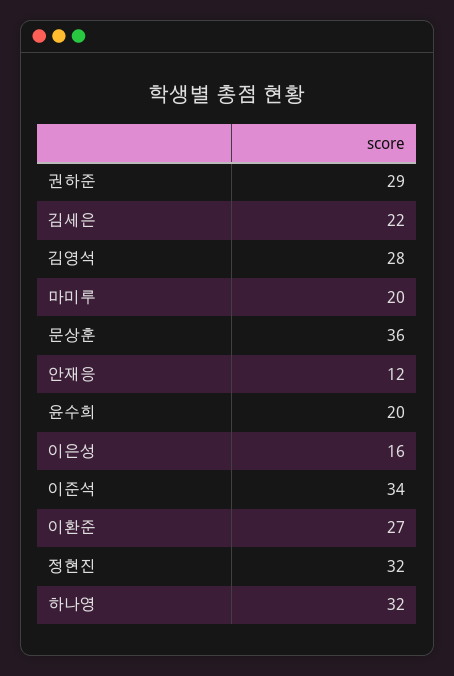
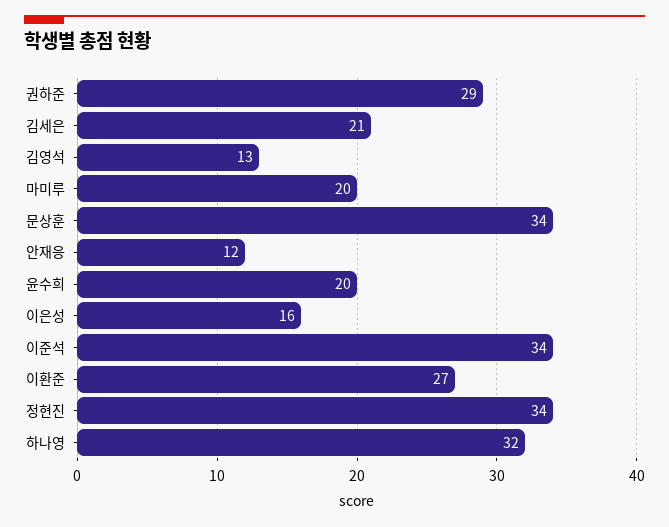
김세은: 22 -> 21
김영석: 28 -> 13
문상훈: 36 -> 34
정현진: 32 -> 34

